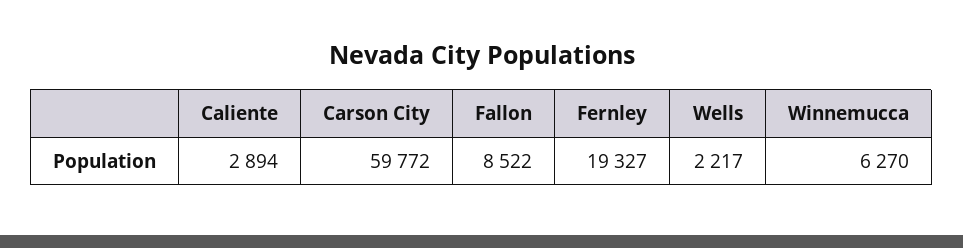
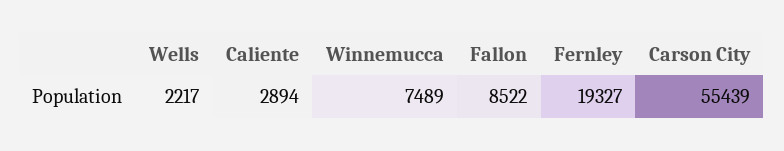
Carson City: 59772 -> 55439
Winnemucca: 6270 -> 7489

